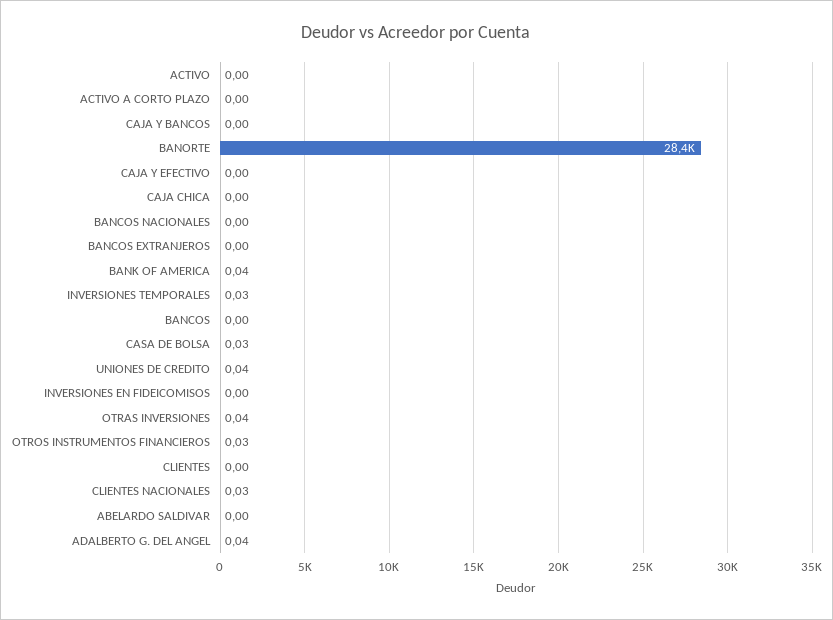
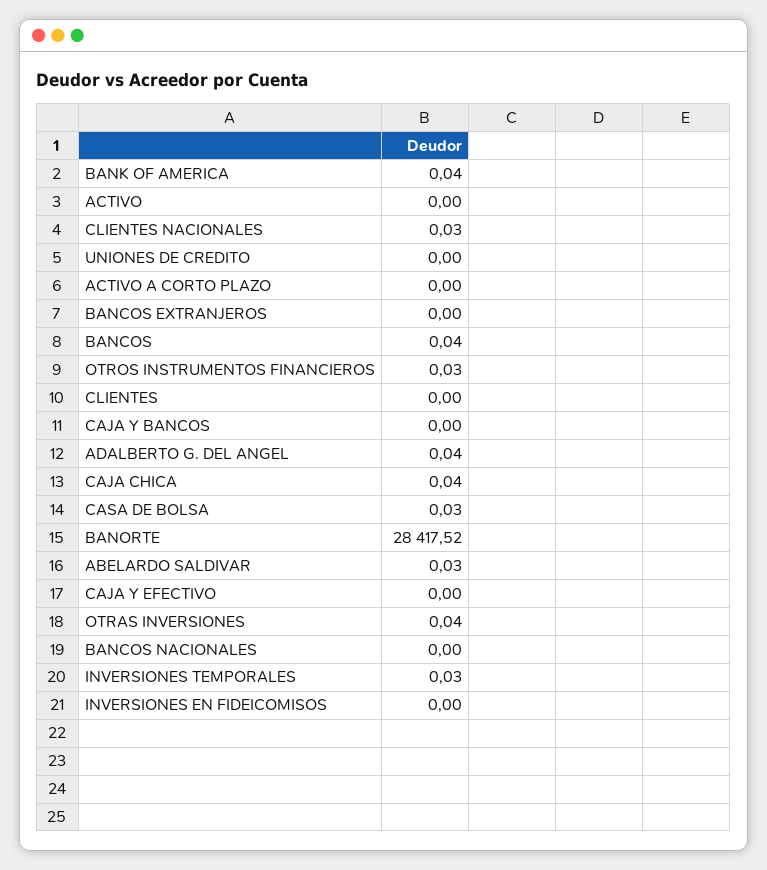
CAJA CHICA: 0 -> 0.04
BANCOS: 0 -> 0.04
UNIONES DE CREDITO: 0.04 -> 0
ABELARDO SALDIVAR: 0 -> 0.03

